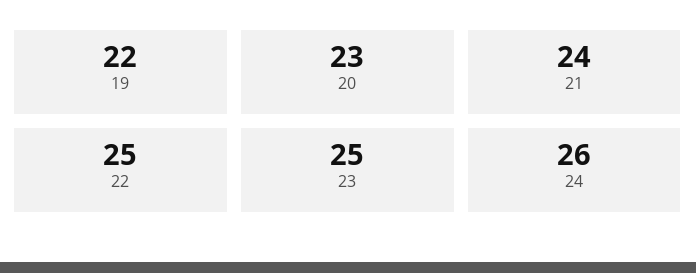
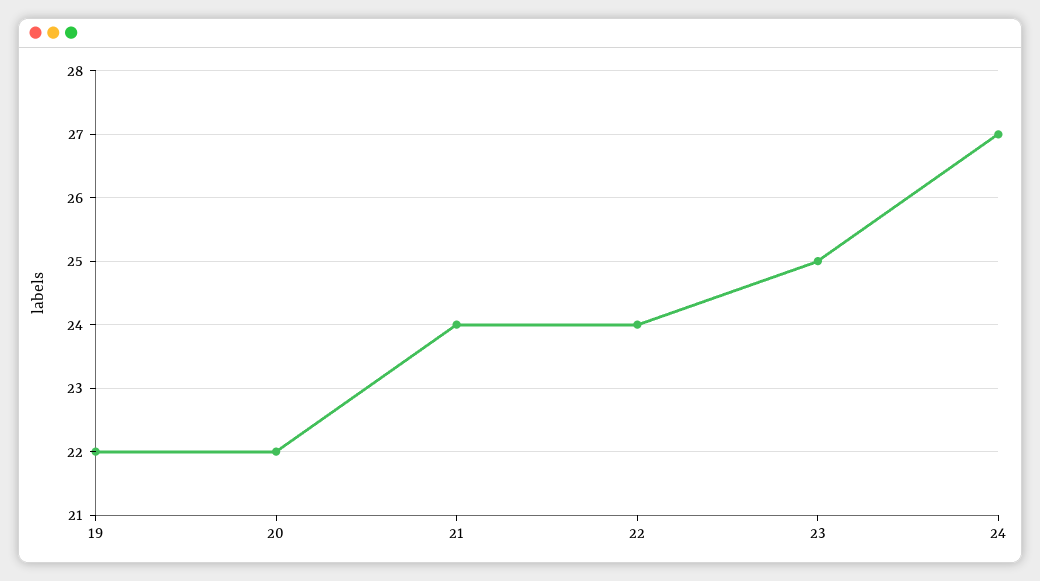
20: 23 -> 22
22: 25 -> 24
24: 26 -> 27

